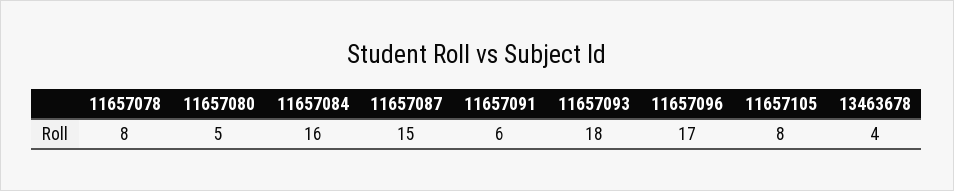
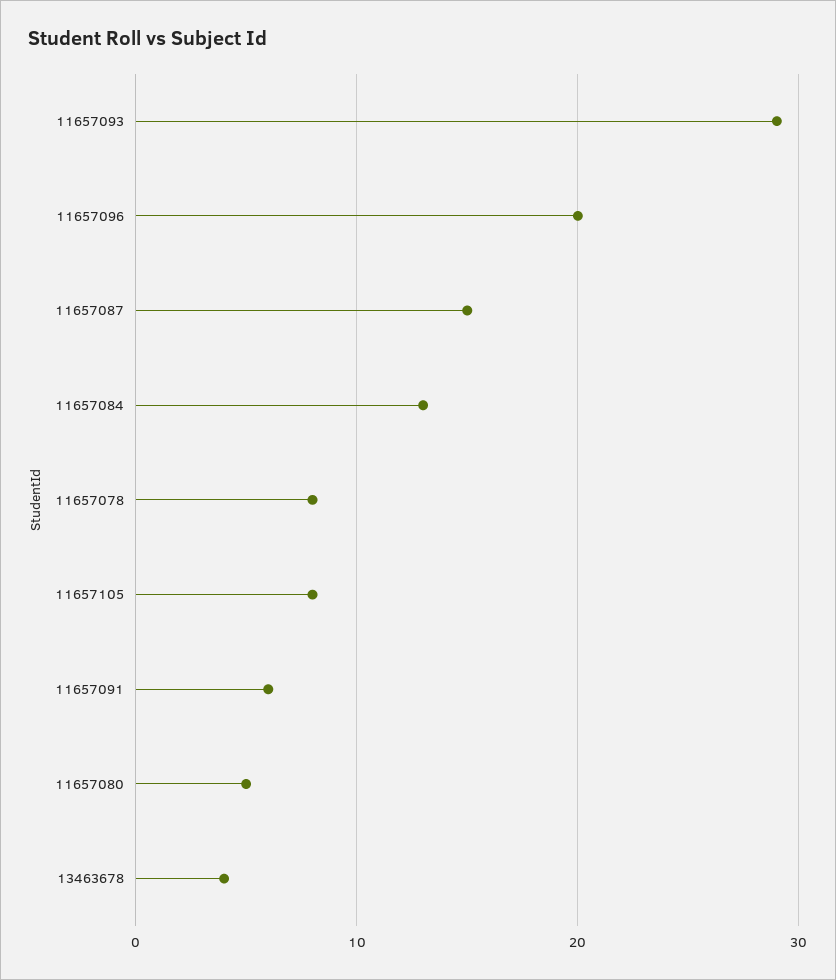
11657084: 16 -> 13
11657093: 18 -> 29
11657096: 17 -> 20

